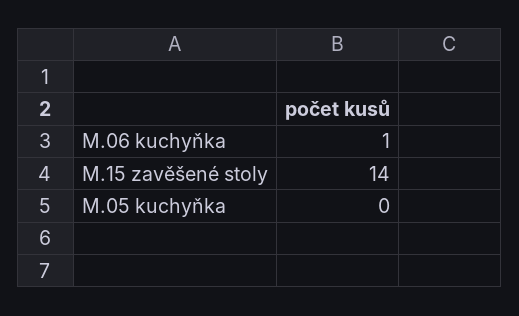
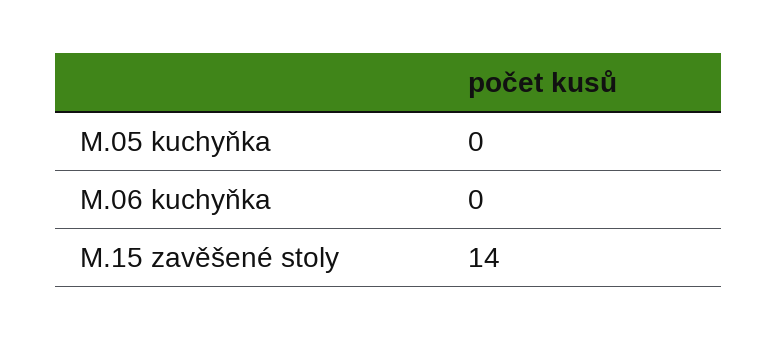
M.06 kuchyňka: 1 -> 0

